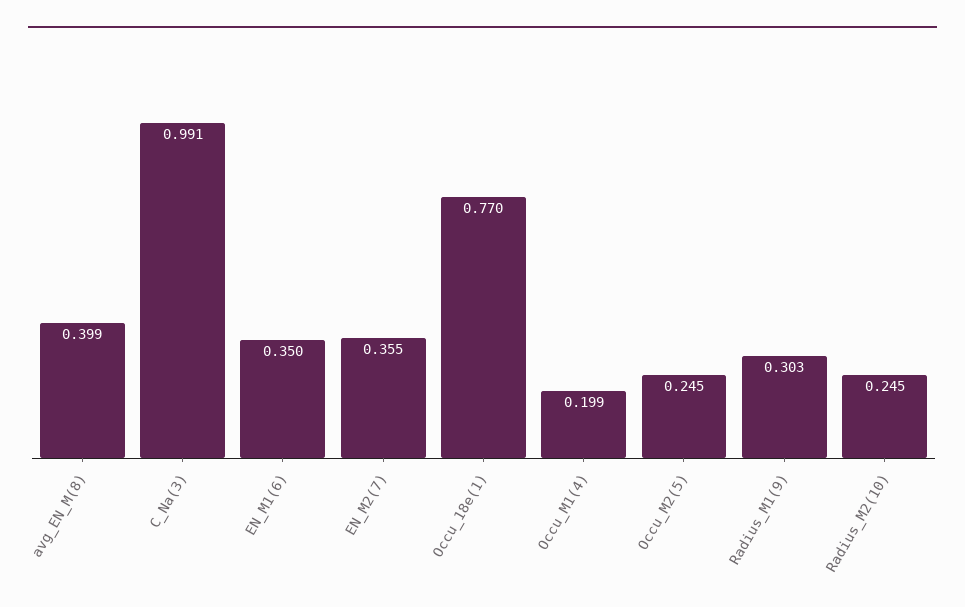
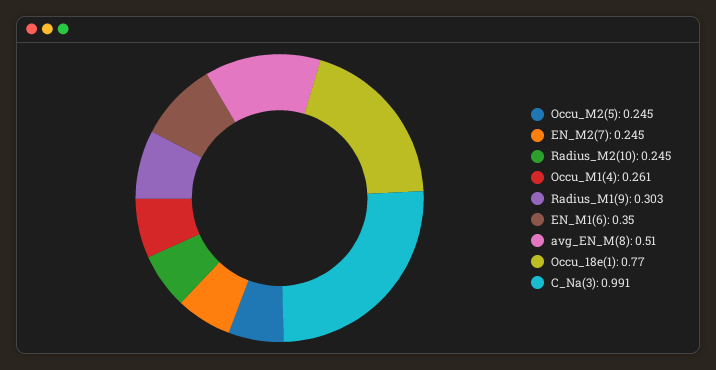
avg_EN_M(8): 0.399 -> 0.51
EN_M2(7): 0.355 -> 0.245
Occu_M1(4): 0.199 -> 0.261

